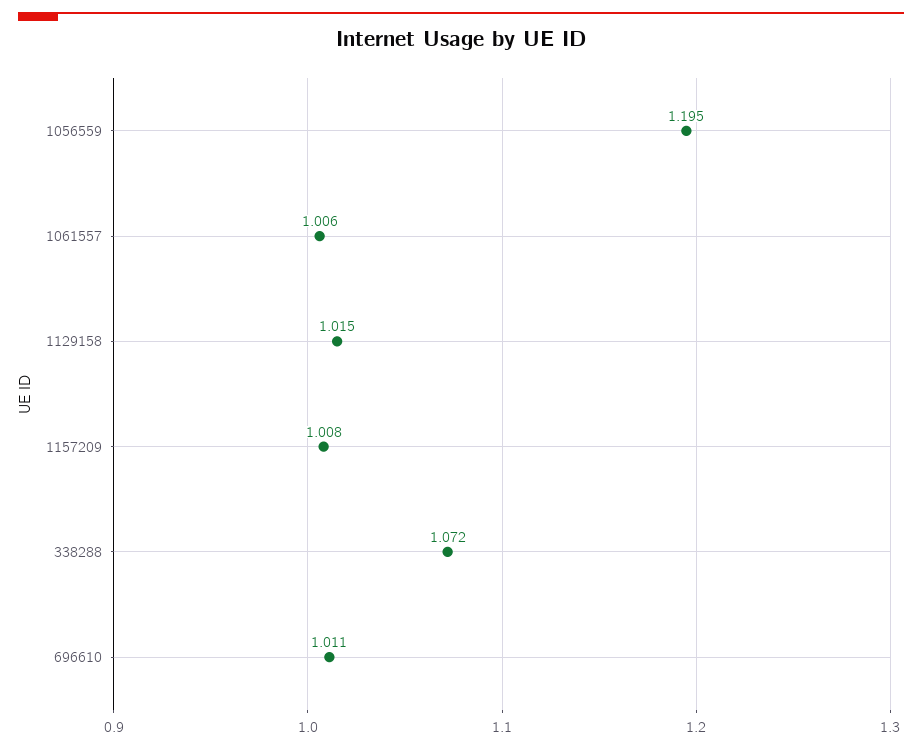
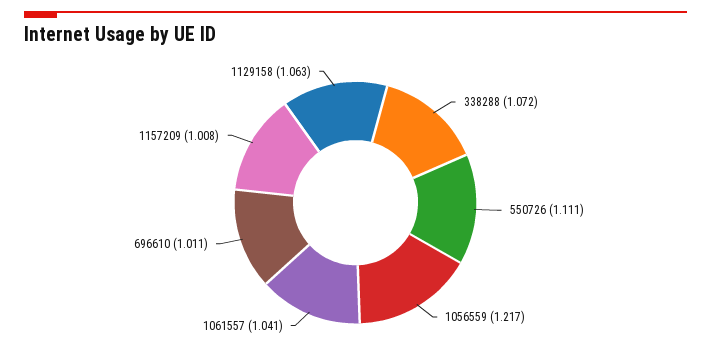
1056559: 1.195 -> 1.217
1061557: 1.006 -> 1.041
1129158: 1.015 -> 1.063
550726: none -> 1.111

